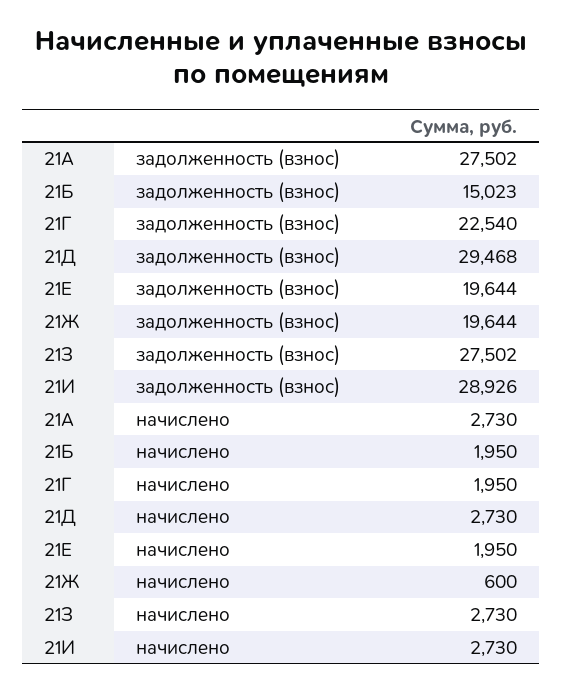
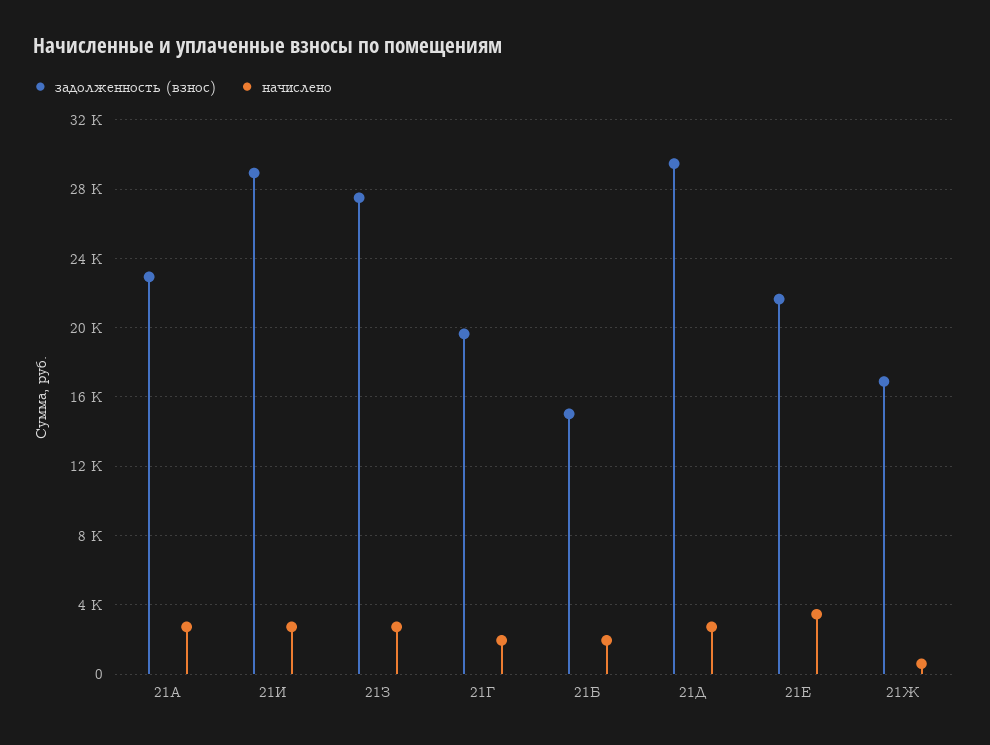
задолженность (взнос), 21А: 27502 -> 23000
задолженность (взнос), 21Г: 22540 -> 19500
задолженность (взнос), 21Е: 19644 -> 21500
задолженность (взнос), 21Ж: 19644 -> 17000
начислено, 21Е: 1950 -> 3500

